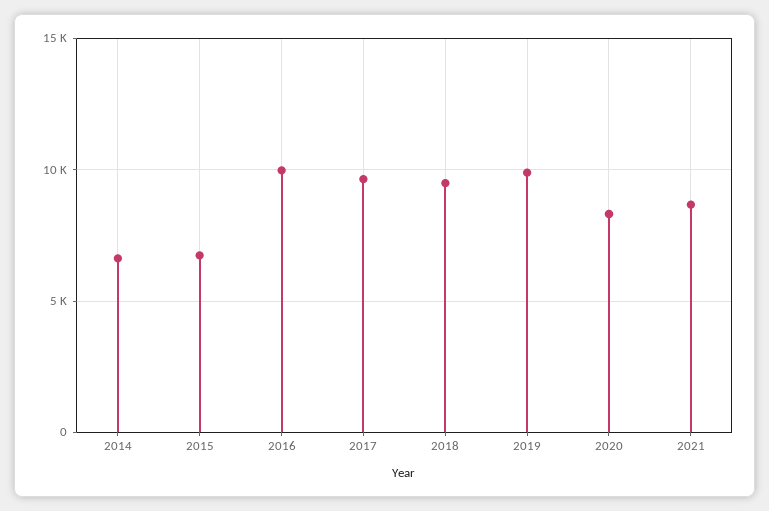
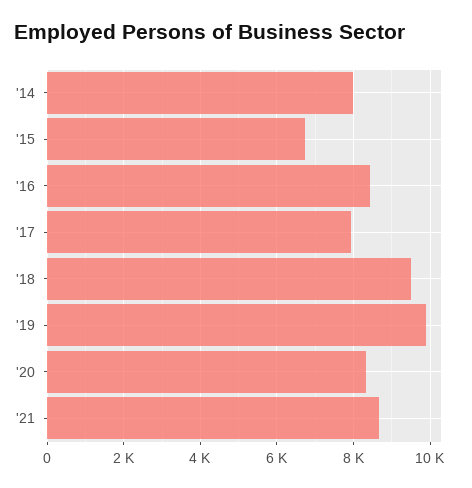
2014: 6500 -> 8000
2016: 10000 -> 8400
2017: 9500 -> 8000

